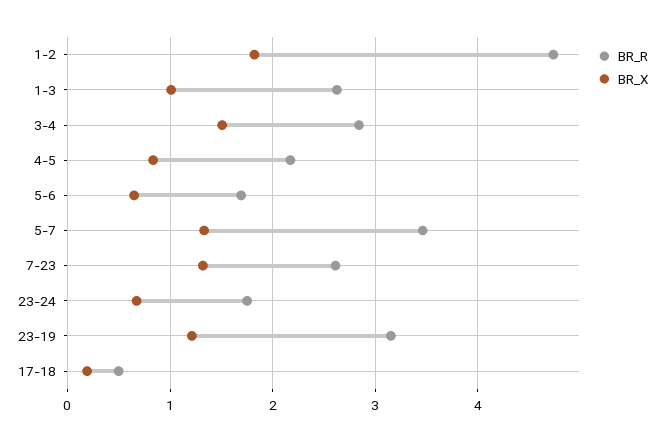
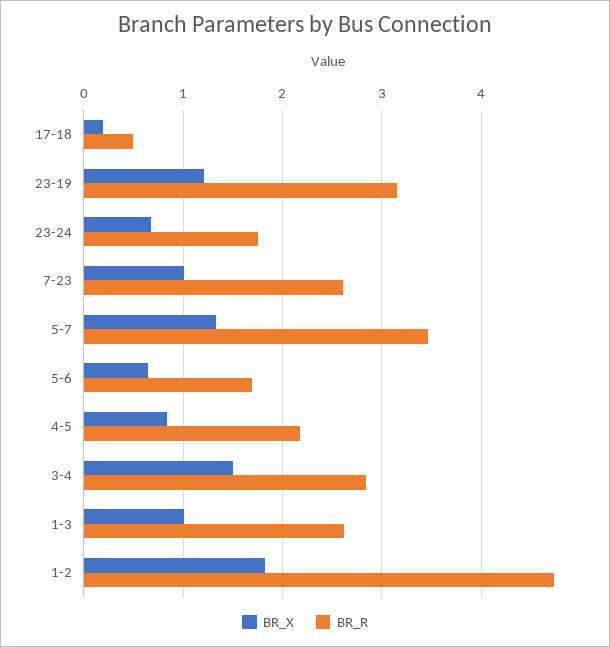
BR_X, 7-23: 1.3 -> 1

